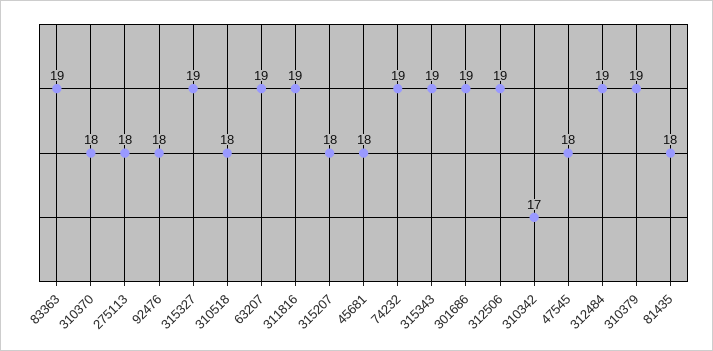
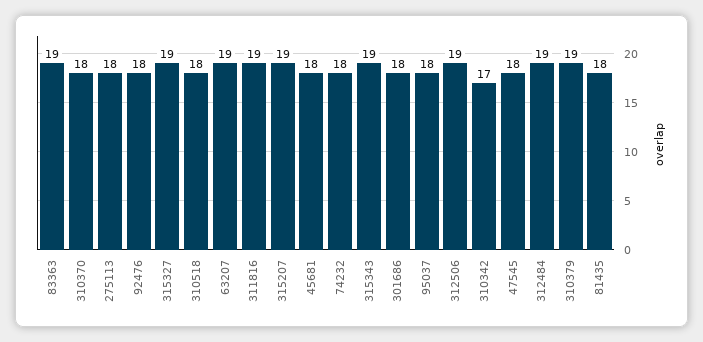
315207: 18 -> 19
74232: 19 -> 18
301686: 19 -> 18
95037: none -> 18

